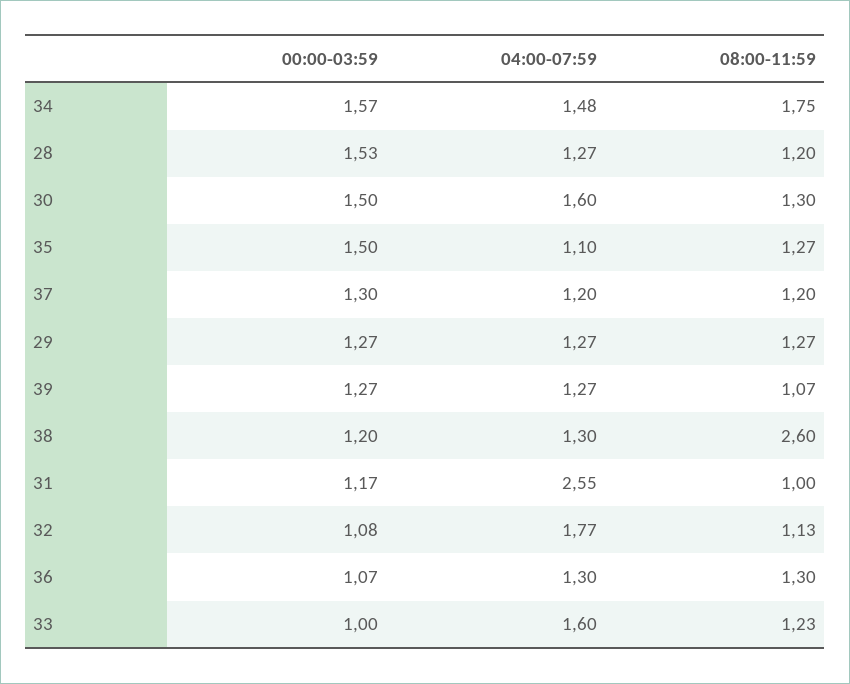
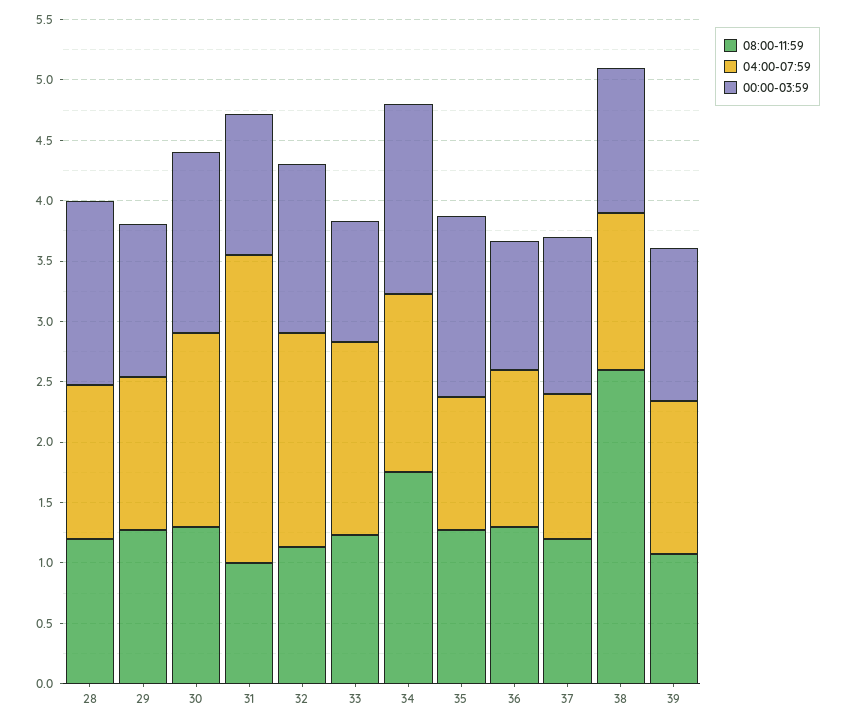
00:00-03:59, 32: 1.08 -> 1.4

